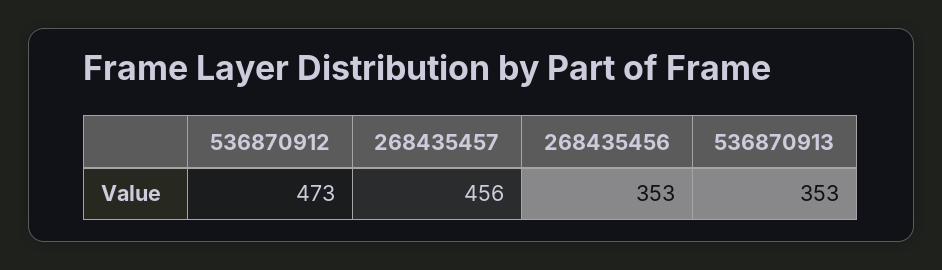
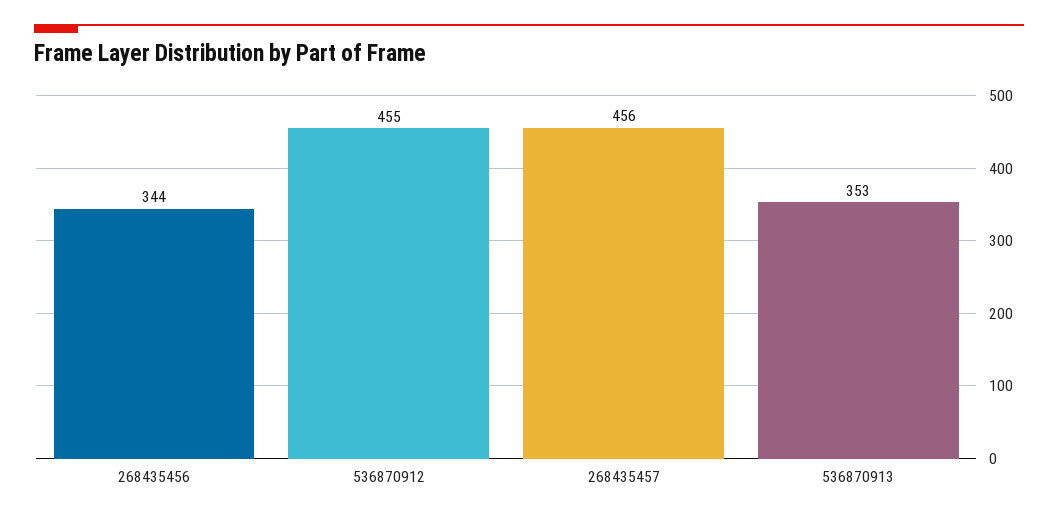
536870912: 473 -> 455
268435456: 353 -> 344

